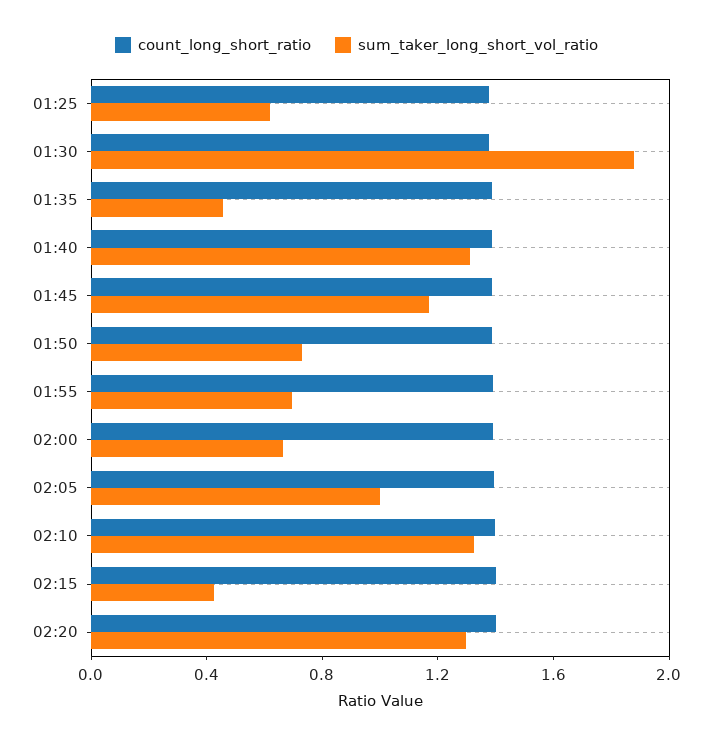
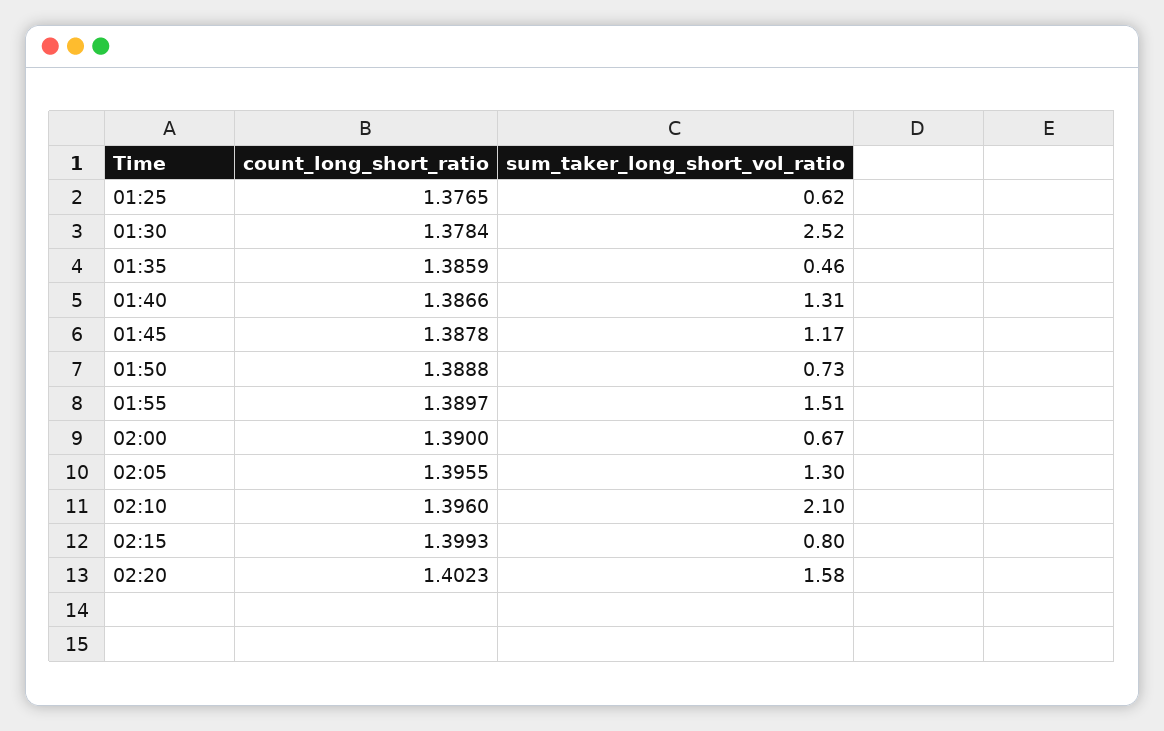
sum_taker_long_short_vol_ratio, 01:30: 1.9 -> 2.52
sum_taker_long_short_vol_ratio, 01:55: 0.7 -> 1.51
sum_taker_long_short_vol_ratio, 02:05: 1 -> 1.3
sum_taker_long_short_vol_ratio, 02:10: 1.3 -> 2.1
sum_taker_long_short_vol_ratio, 02:15: 0.4 -> 0.8
sum_taker_long_short_vol_ratio, 02:20: 1.3 -> 1.58

